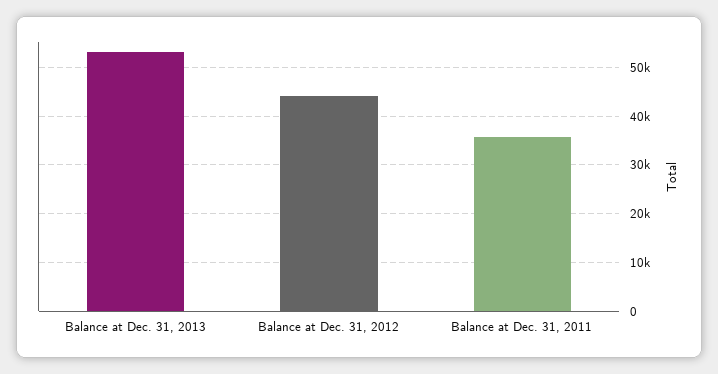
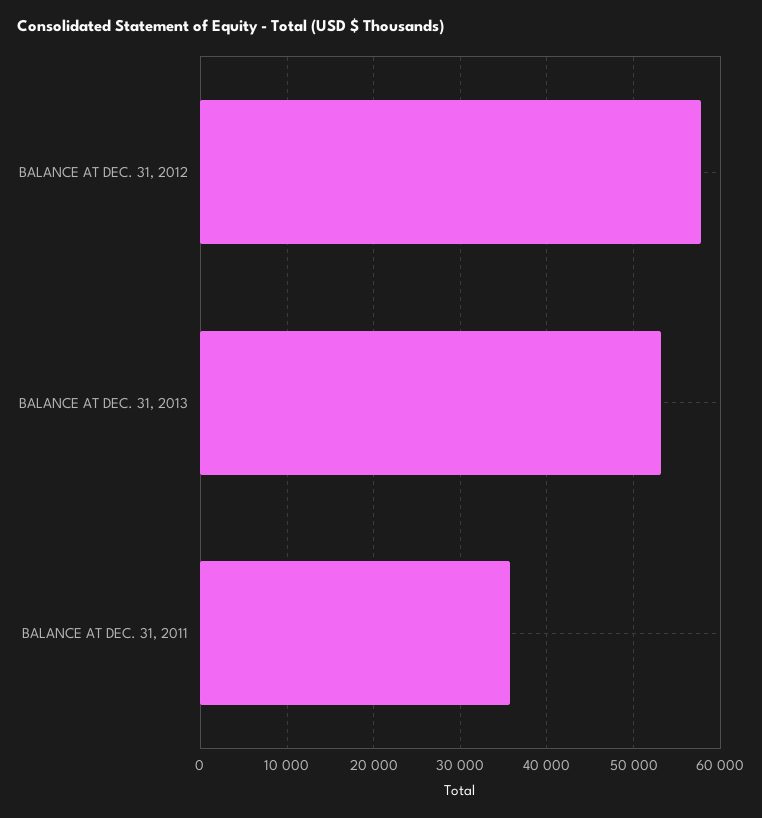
Balance at Dec. 31, 2012: 44000 -> 58000

